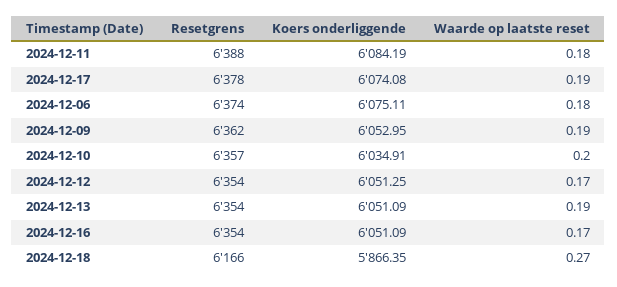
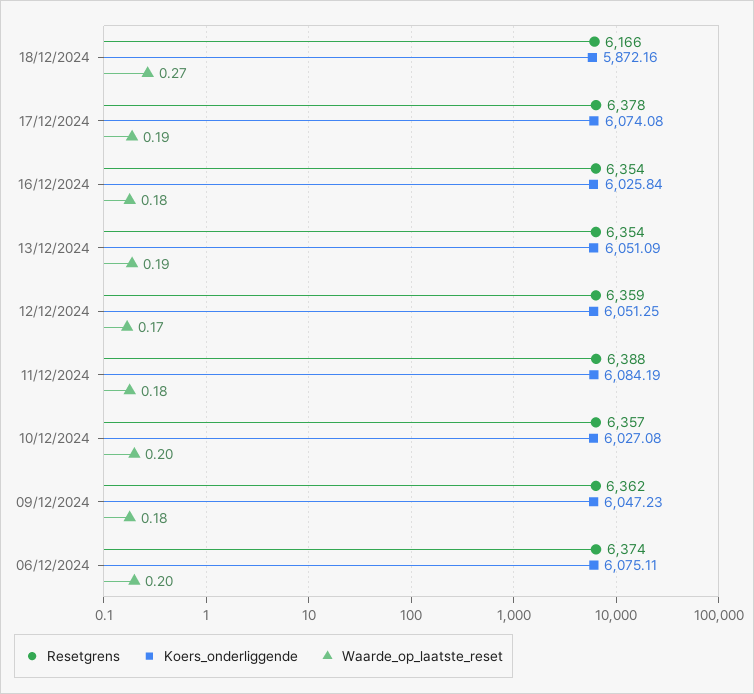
Waarde op laatste reset, 2024-12-06: 0.18 -> 0.2
Koers onderliggende, 2024-12-09: 6052.95 -> 6047.23
Waarde op laatste reset, 2024-12-09: 0.19 -> 0.18
Koers onderliggende, 2024-12-10: 6034.91 -> 6027.08
Resetgrens, 2024-12-12: 6354 -> 6359
Koers onderliggende, 2024-12-16: 6051.09 -> 6025.84
Waarde op laatste reset, 2024-12-16: 0.17 -> 0.18
Koers onderliggende, 2024-12-18: 5866.35 -> 5872.16

